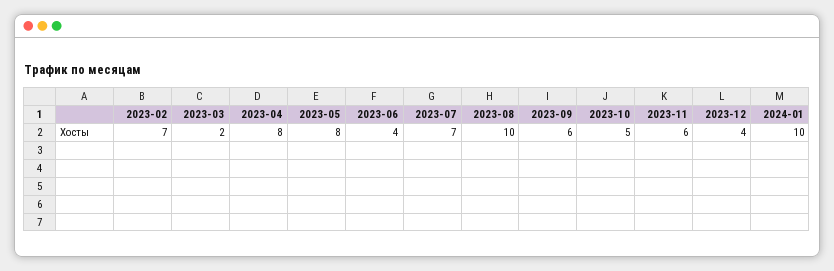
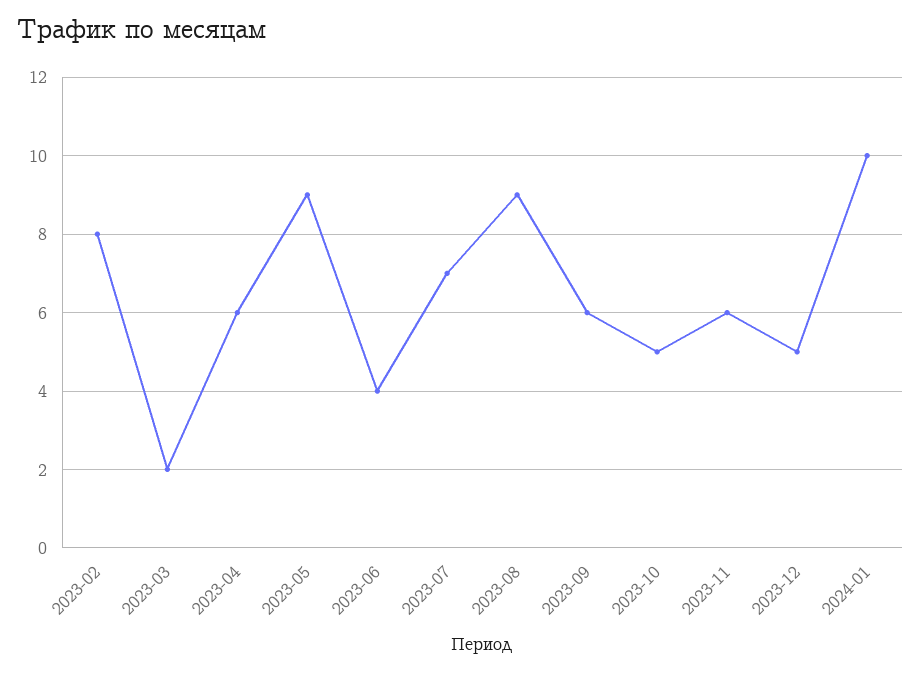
2023-02: 7 -> 8
2023-04: 8 -> 6
2023-05: 8 -> 9
2023-08: 10 -> 9
2023-12: 4 -> 5

